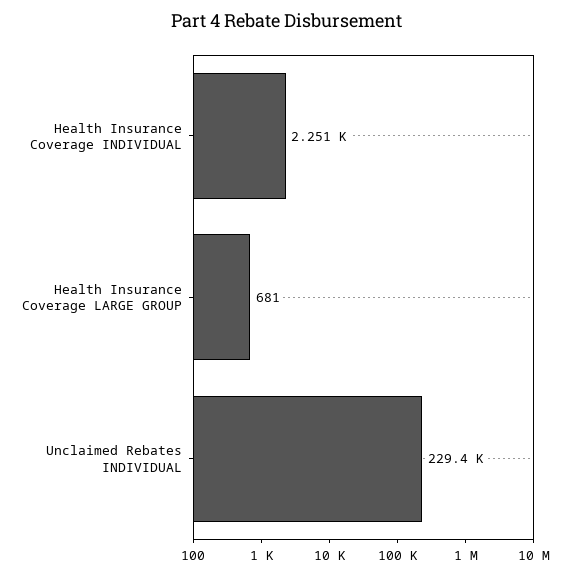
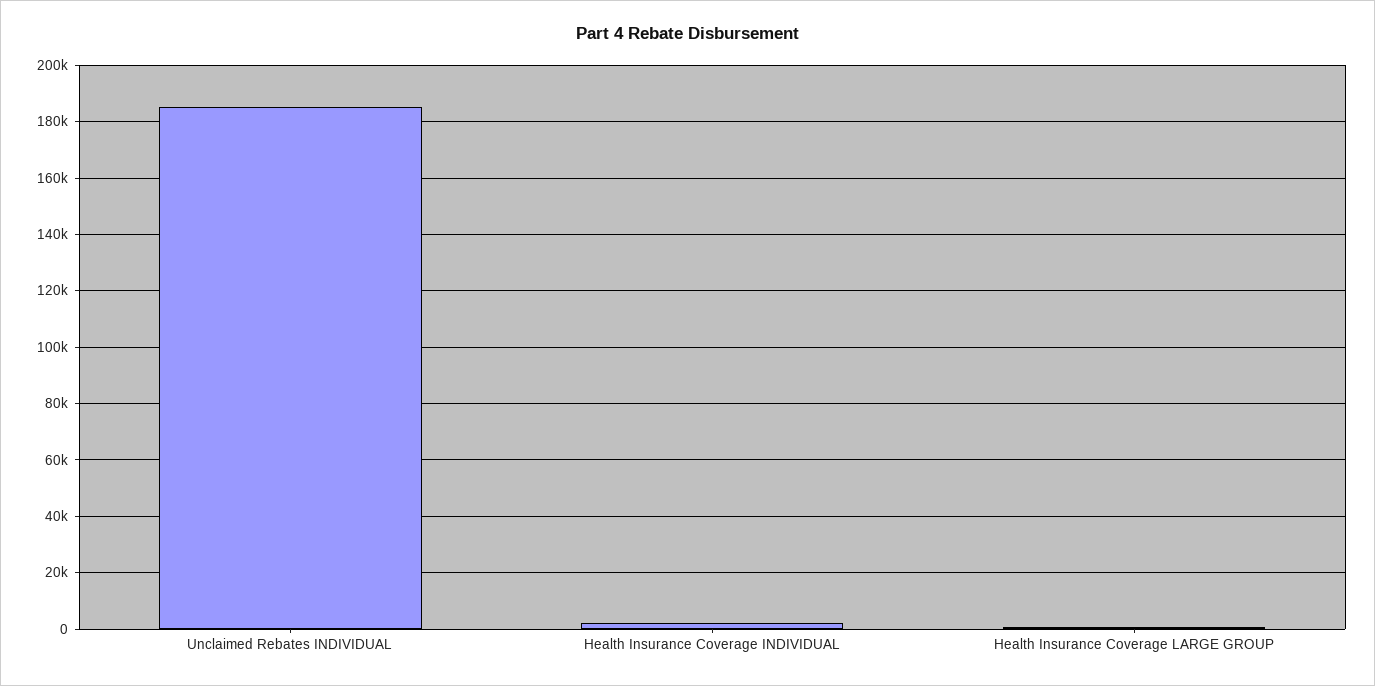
Unclaimed Rebates INDIVIDUAL: 229400 -> 185000

